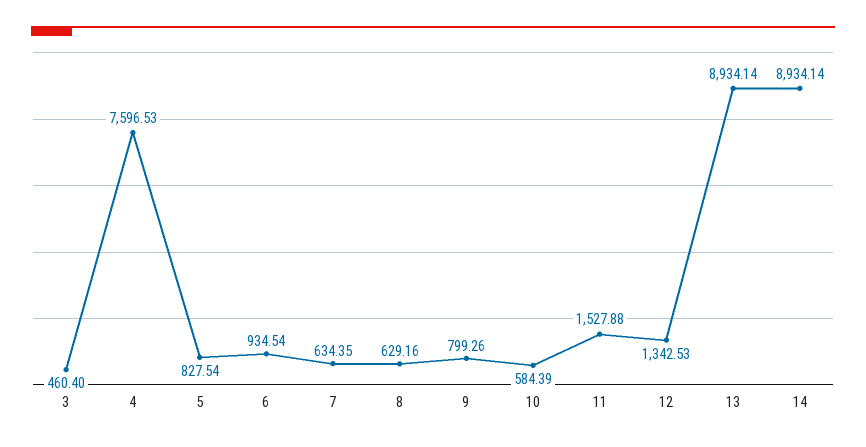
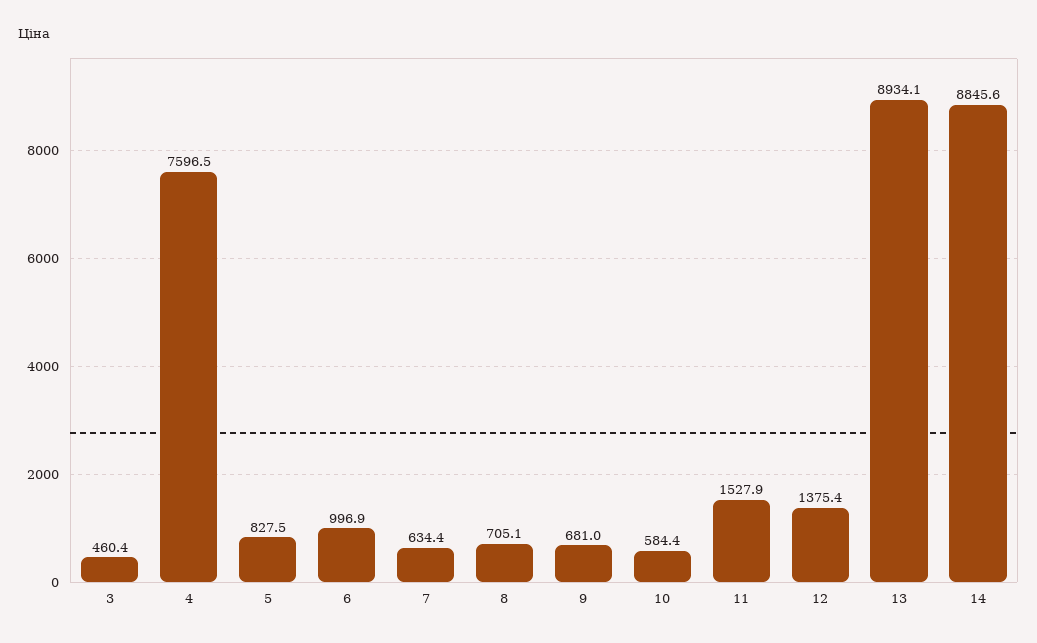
6: 934.54 -> 996.9
8: 629.16 -> 705.1
9: 799.26 -> 681
12: 1342.53 -> 1375.4
14: 8934.14 -> 8845.6

